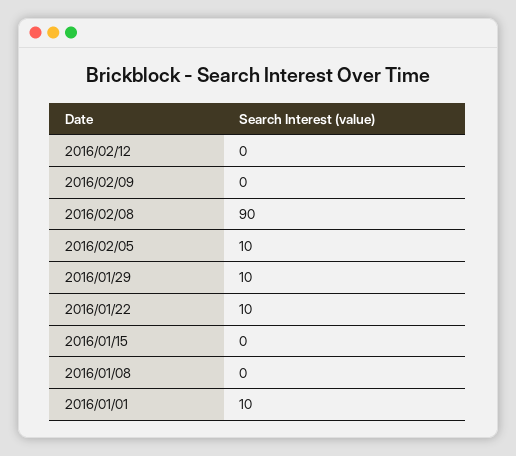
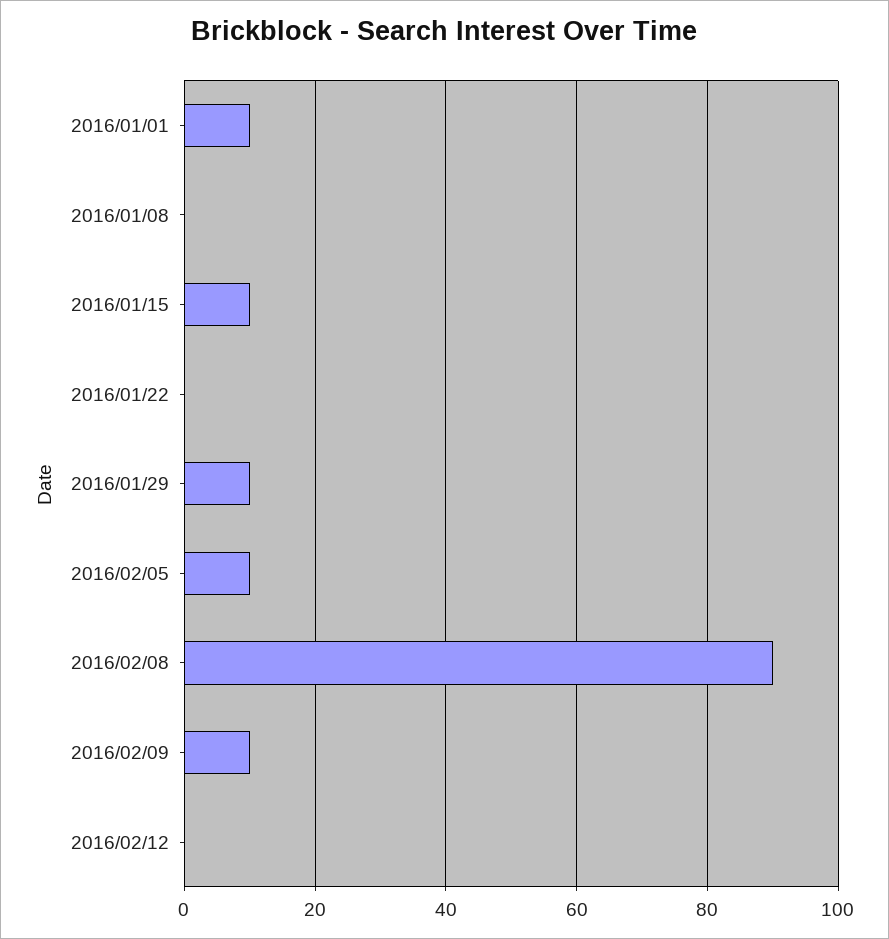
2016/02/09: 0 -> 10
2016/01/22: 10 -> 0
2016/01/15: 0 -> 10

